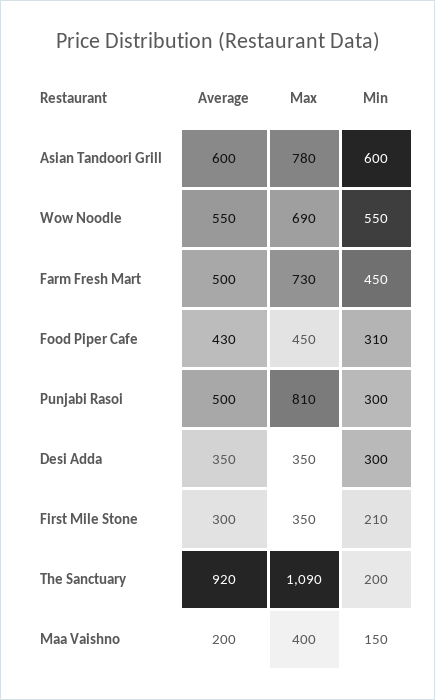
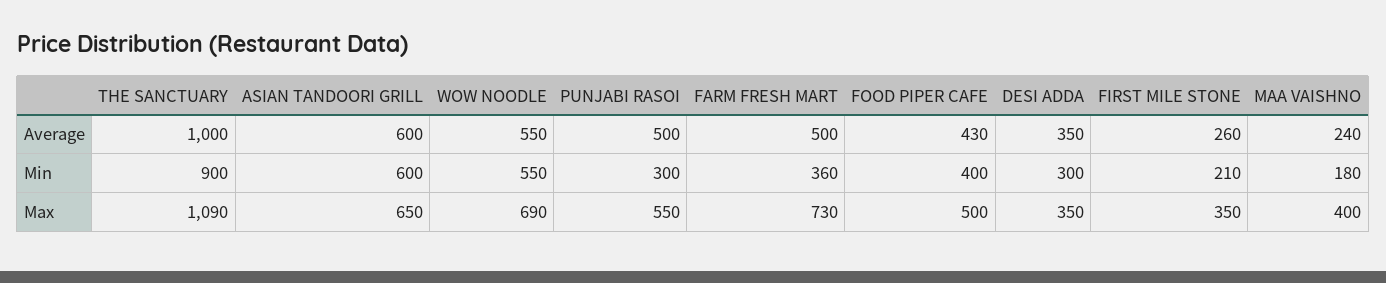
Max, Asian Tandoori Grill: 780 -> 650
Min, Farm Fresh Mart: 450 -> 360
Max, Food Piper Cafe: 450 -> 500
Min, Food Piper Cafe: 310 -> 400
Max, Punjabi Rasoi: 810 -> 550
Average, First Mile Stone: 300 -> 260
Average, The Sanctuary: 920 -> 1000
Min, The Sanctuary: 200 -> 900
Average, Maa Vaishno: 200 -> 240
Min, Maa Vaishno: 150 -> 180

